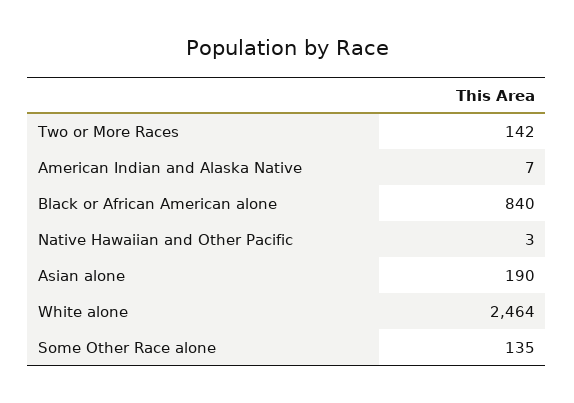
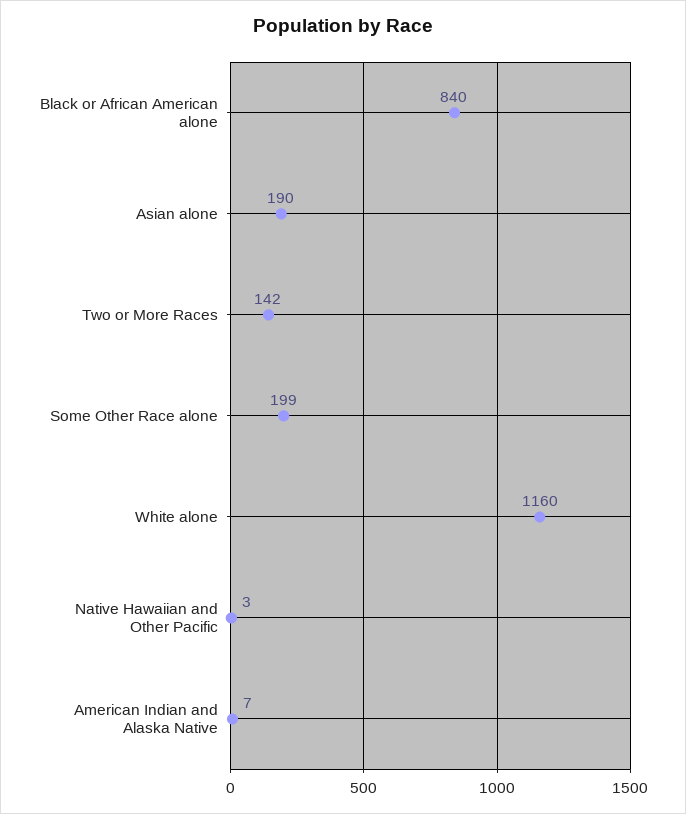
White alone: 2464 -> 1160
Some Other Race alone: 135 -> 199

